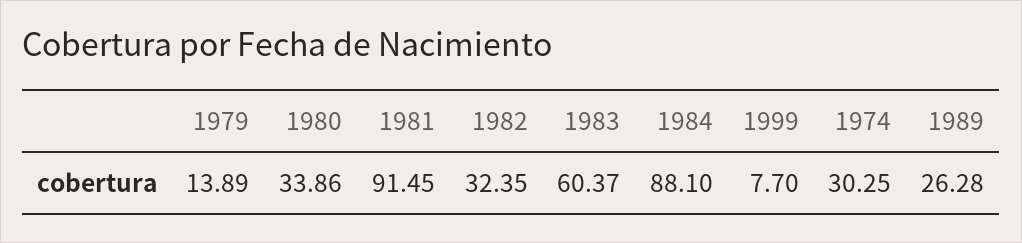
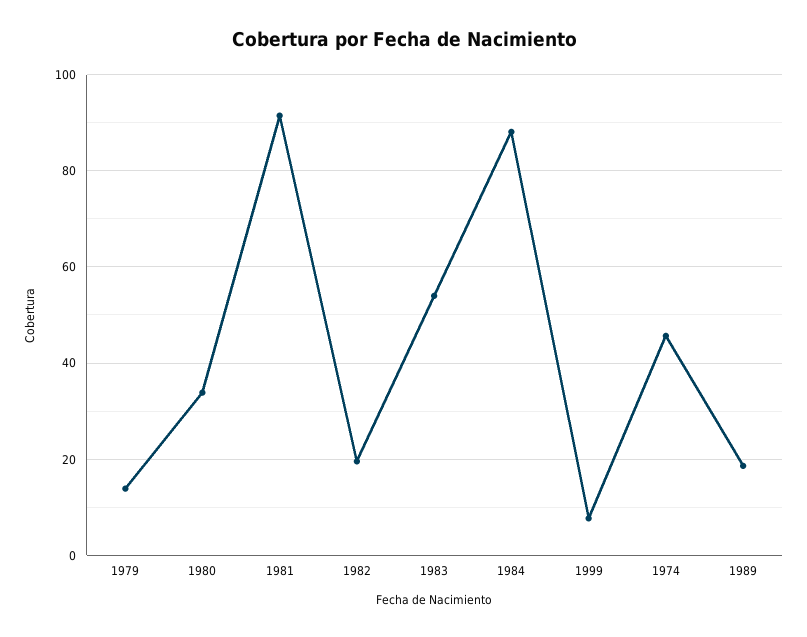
1982: 32.35 -> 20
1983: 60.37 -> 54
1974: 30.25 -> 46
1989: 26.28 -> 18

